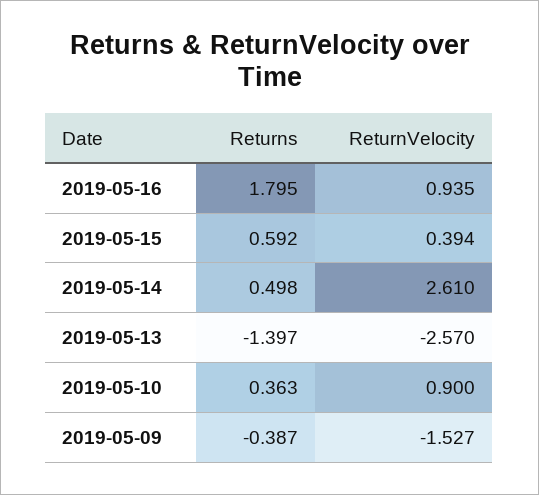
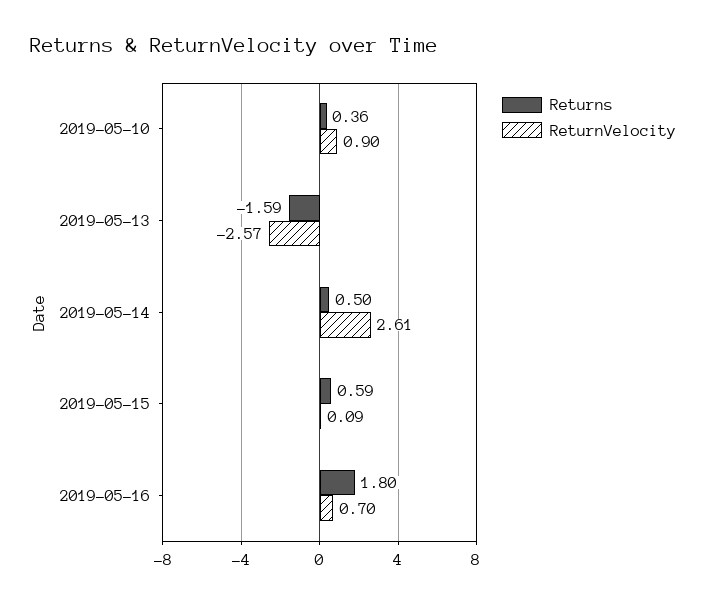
ReturnVelocity, 2019-05-16: 0.935 -> 0.7
ReturnVelocity, 2019-05-15: 0.394 -> 0.09
Returns, 2019-05-13: -1.397 -> -1.59
Returns, 2019-05-09: -0.387 -> none
ReturnVelocity, 2019-05-09: -1.527 -> none

